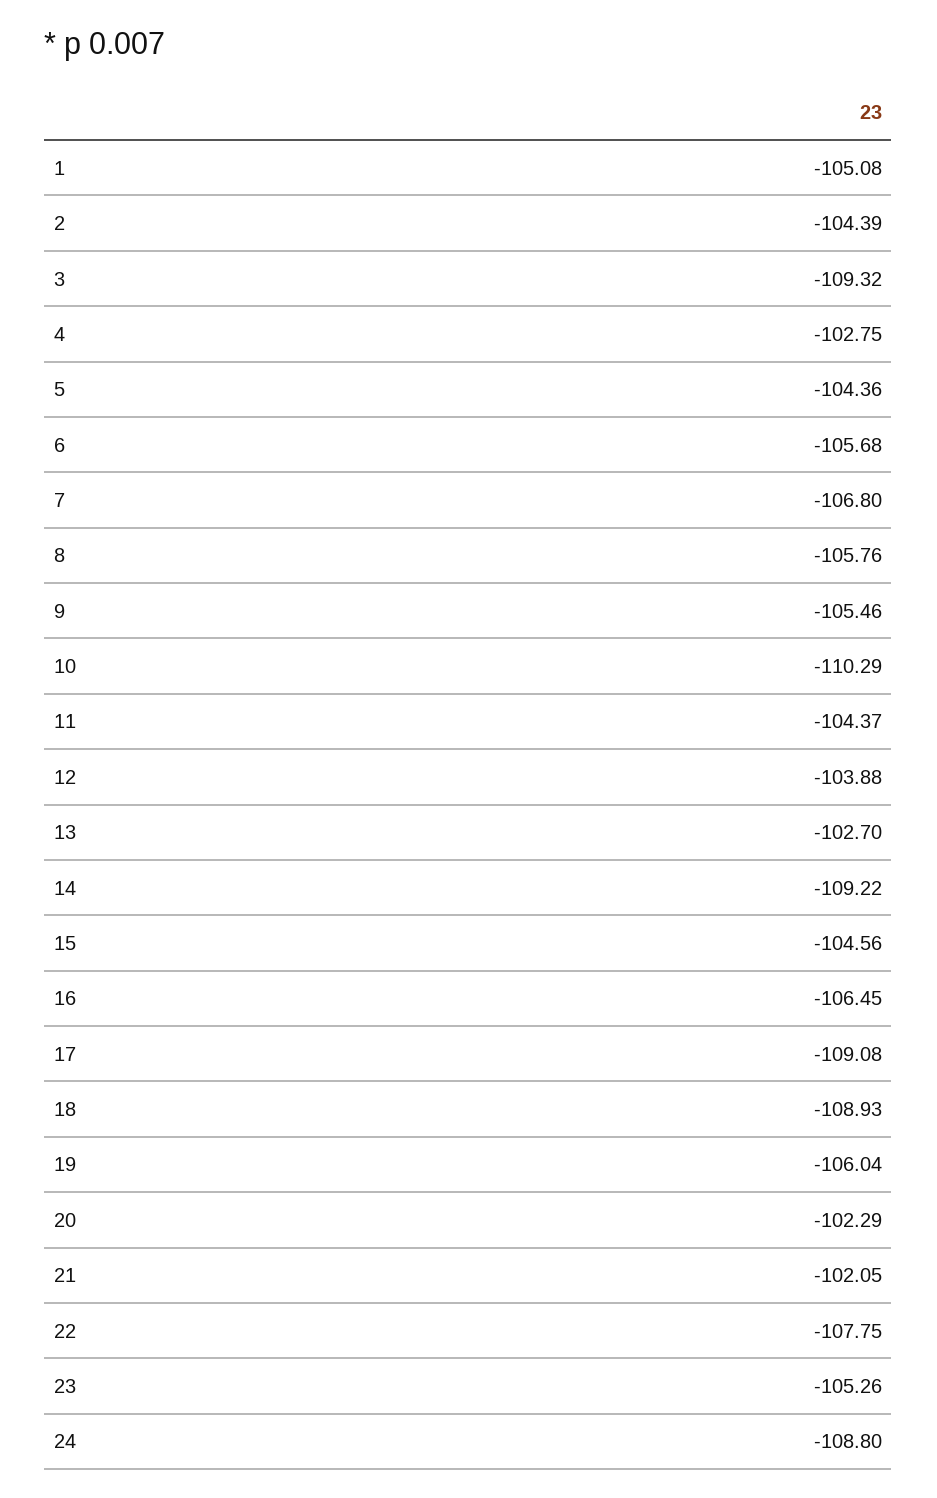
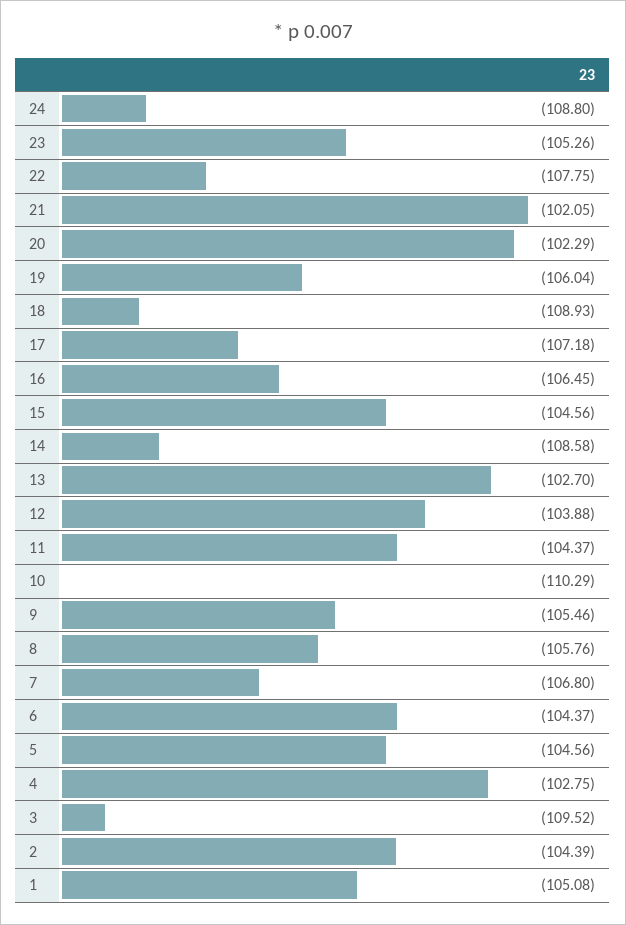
3: -109.32 -> -109.52
5: -104.36 -> -104.56
6: -105.68 -> -104.37
14: -109.22 -> -108.58
17: -109.08 -> -107.18

